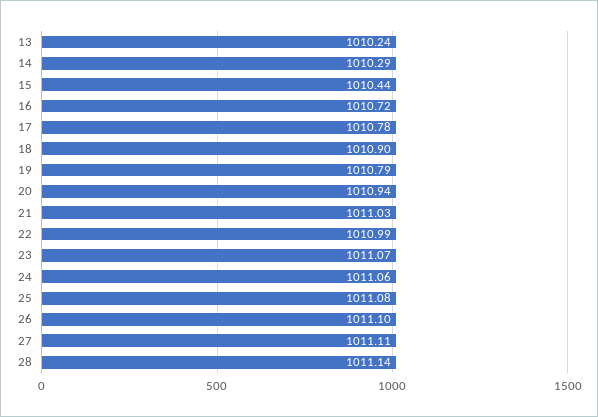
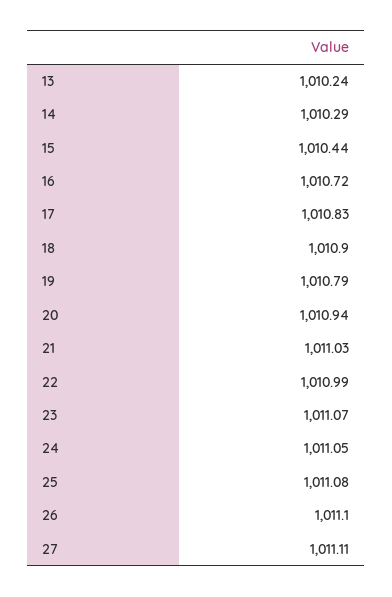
17: 1010.78 -> 1010.83
24: 1011.06 -> 1011.05
28: 1011.14 -> none

